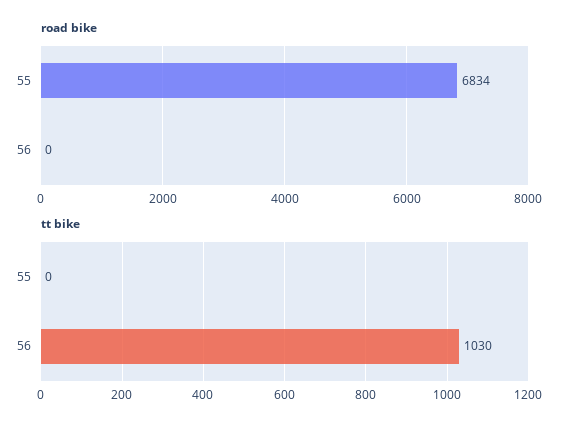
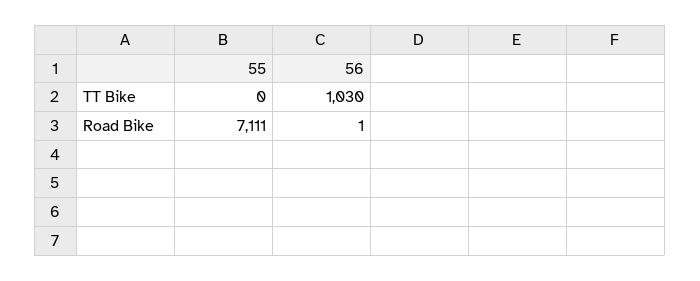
road bike, 55: 6834 -> 7111
road bike, 56: 0 -> 1

